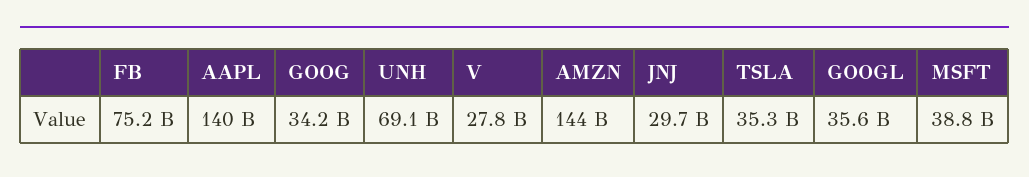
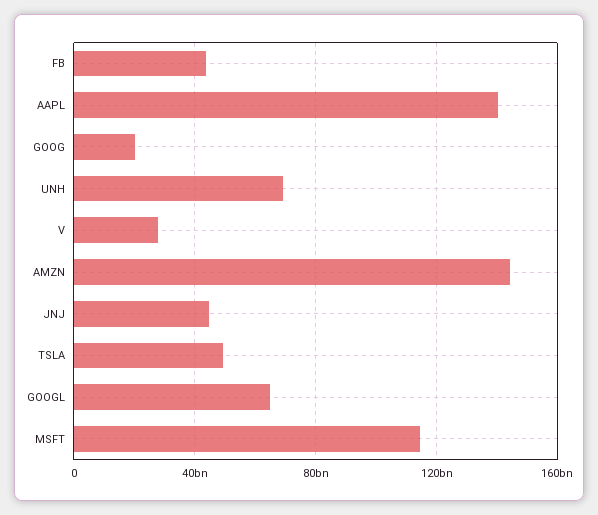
FB: 75200000000 -> 45000000000
GOOG: 34200000000 -> 20000000000
JNJ: 29700000000 -> 45000000000
TSLA: 35300000000 -> 50000000000
GOOGL: 35600000000 -> 65000000000
MSFT: 38800000000 -> 115000000000

